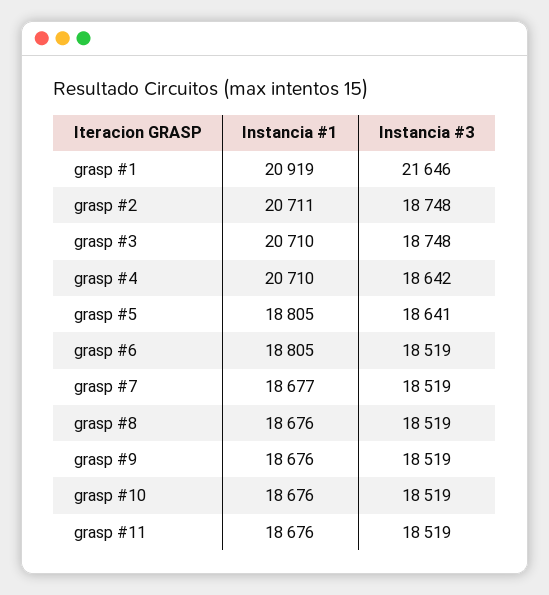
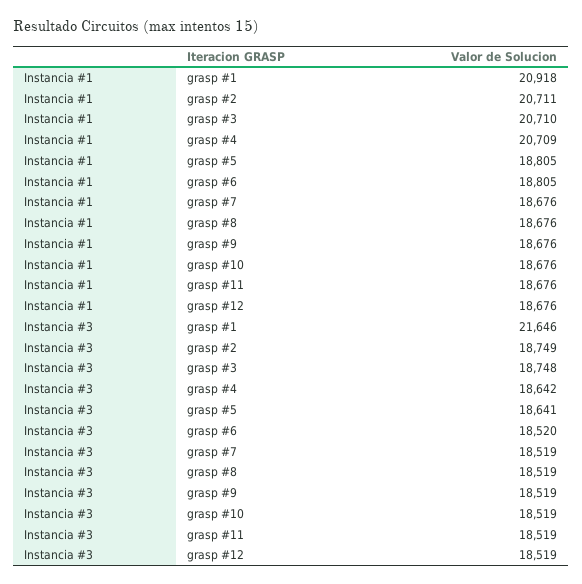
Instancia #1, grasp #1: 20919 -> 20918
Instancia #3, grasp #2: 18748 -> 18749
Instancia #1, grasp #4: 20710 -> 20709
Instancia #3, grasp #6: 18519 -> 18520
Instancia #1, grasp #7: 18677 -> 18676
Instancia #1, grasp #12: none -> 18676
Instancia #3, grasp #12: none -> 18519

